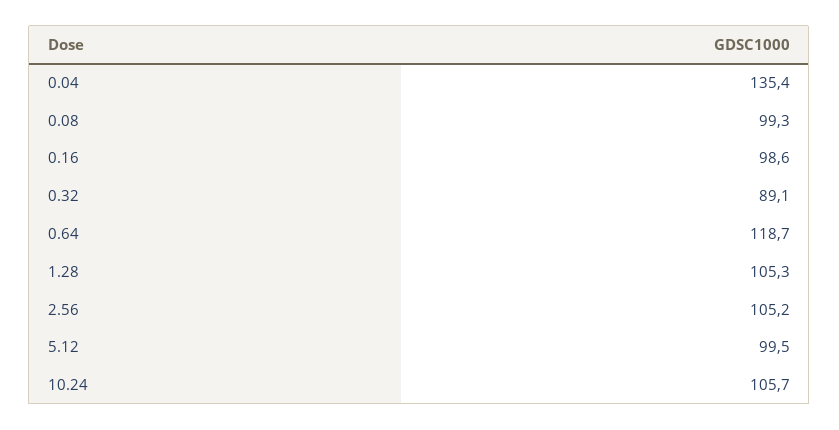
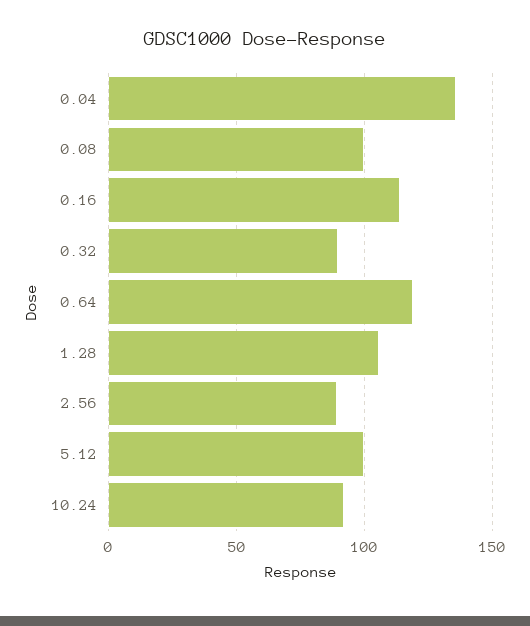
0.16: 98.6 -> 115
2.56: 105.2 -> 90
10.24: 105.7 -> 90

